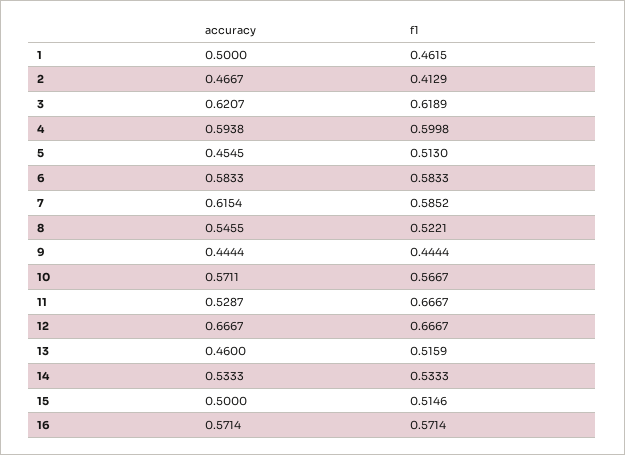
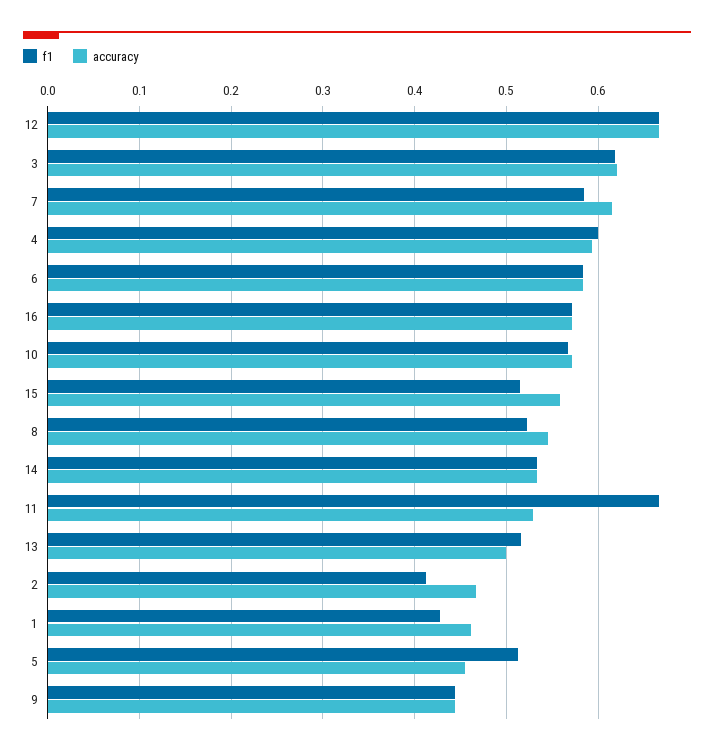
accuracy, 1: 0.5 -> 0.46
f1, 1: 0.4615 -> 0.43
accuracy, 13: 0.46 -> 0.5
accuracy, 15: 0.5 -> 0.56

